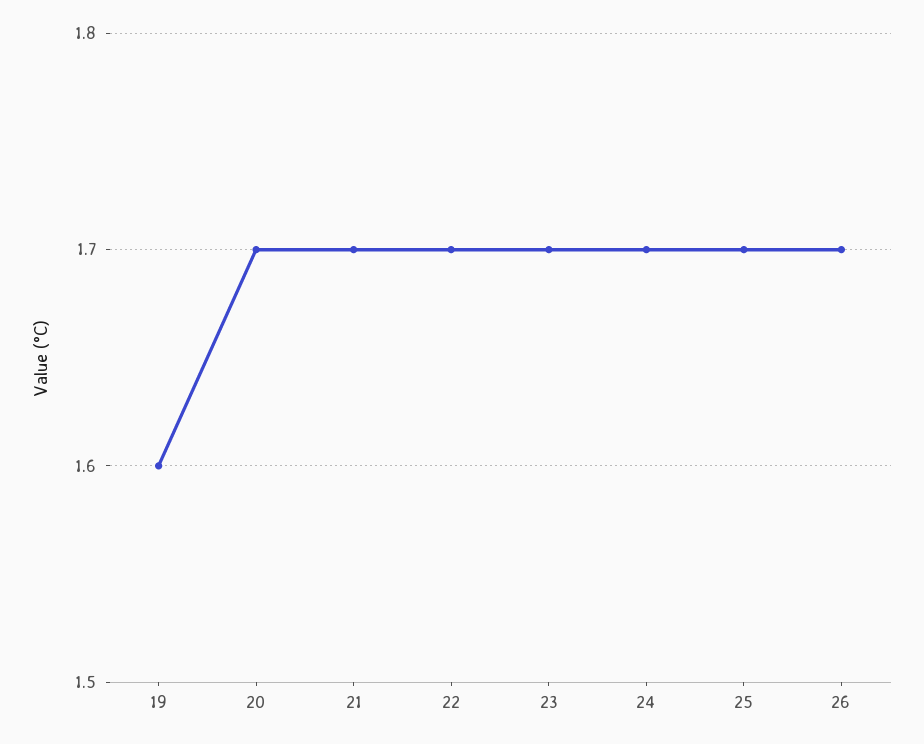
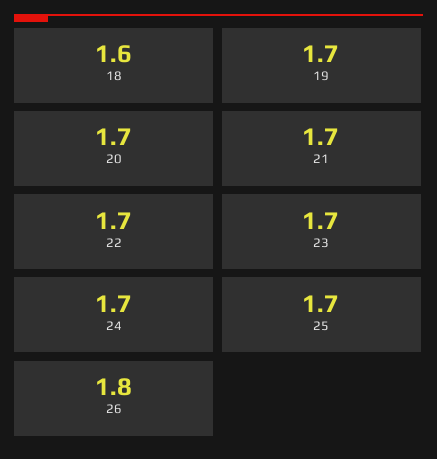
19: 1.6 -> 1.7
26: 1.7 -> 1.8
18: none -> 1.6

